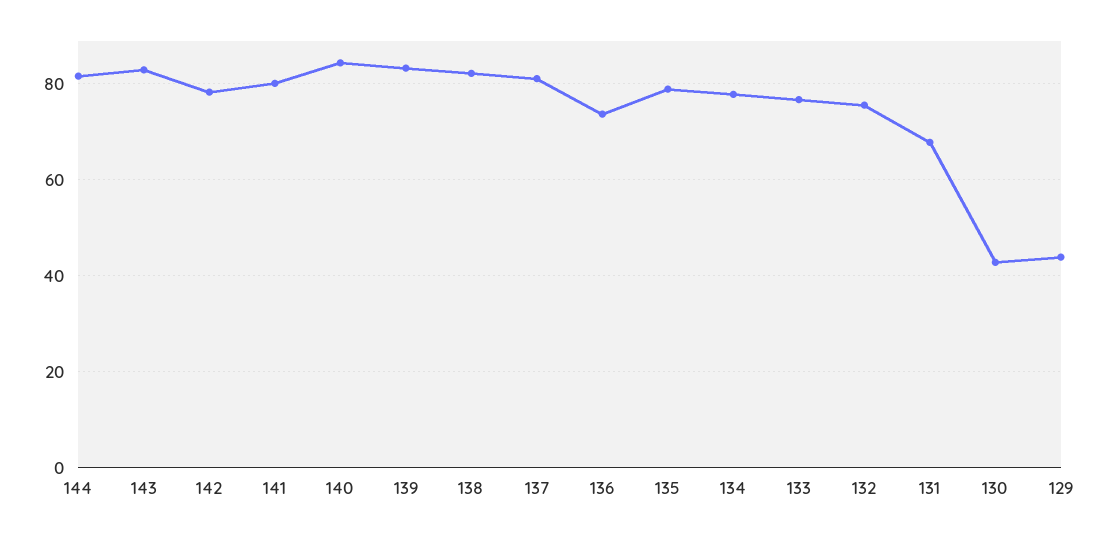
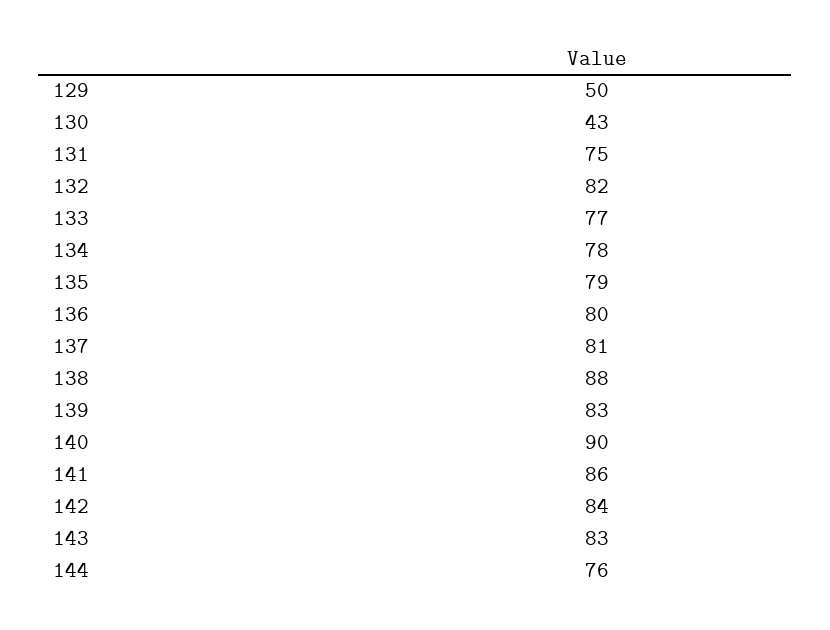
144: 82 -> 76
142: 78 -> 84
141: 80 -> 86
140: 84 -> 90
138: 82 -> 88
136: 74 -> 80
132: 76 -> 82
131: 68 -> 75
129: 44 -> 50

